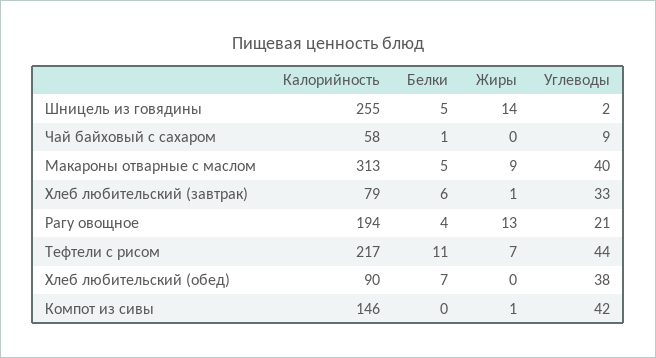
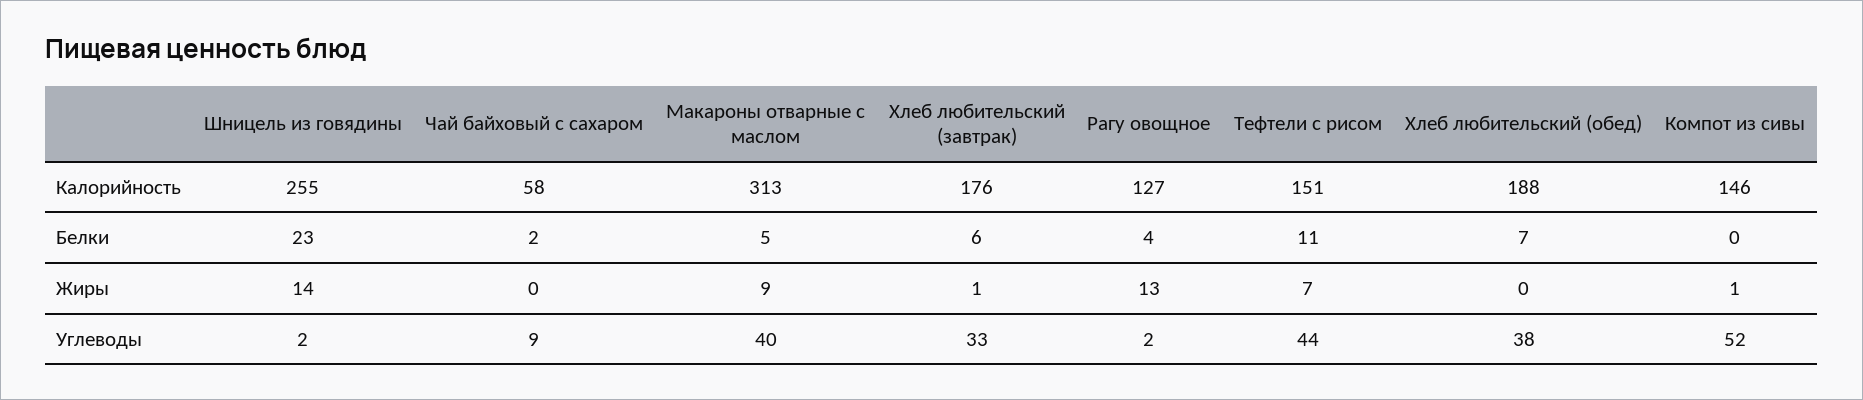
Белки, Шницель из говядины: 5 -> 23
Белки, Чай байховый с сахаром: 1 -> 2
Калорийность, Хлеб любительский (завтрак): 79 -> 176
Калорийность, Рагу овощное: 194 -> 127
Углеводы, Рагу овощное: 21 -> 2
Калорийность, Тефтели с рисом: 217 -> 151
Калорийность, Хлеб любительский (обед): 90 -> 188
Углеводы, Компот из сивы: 42 -> 52

